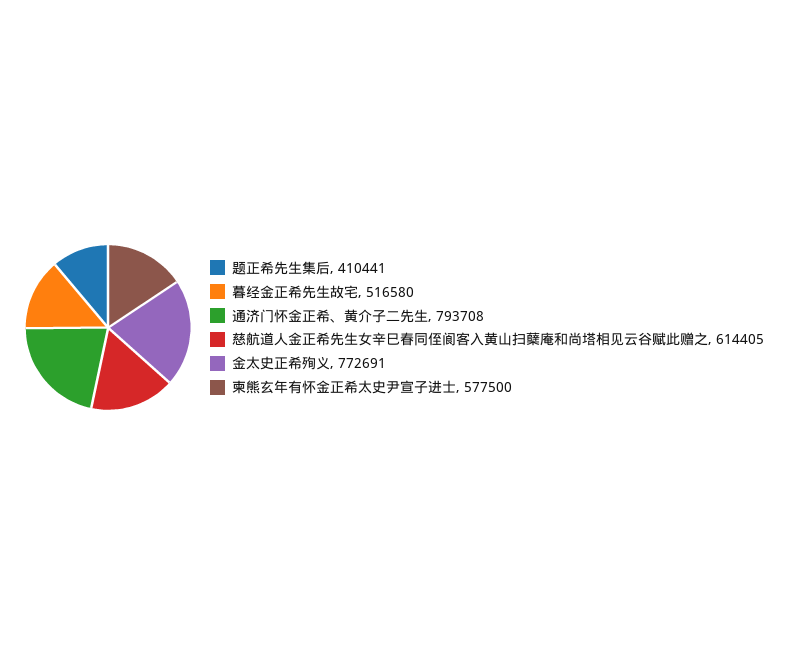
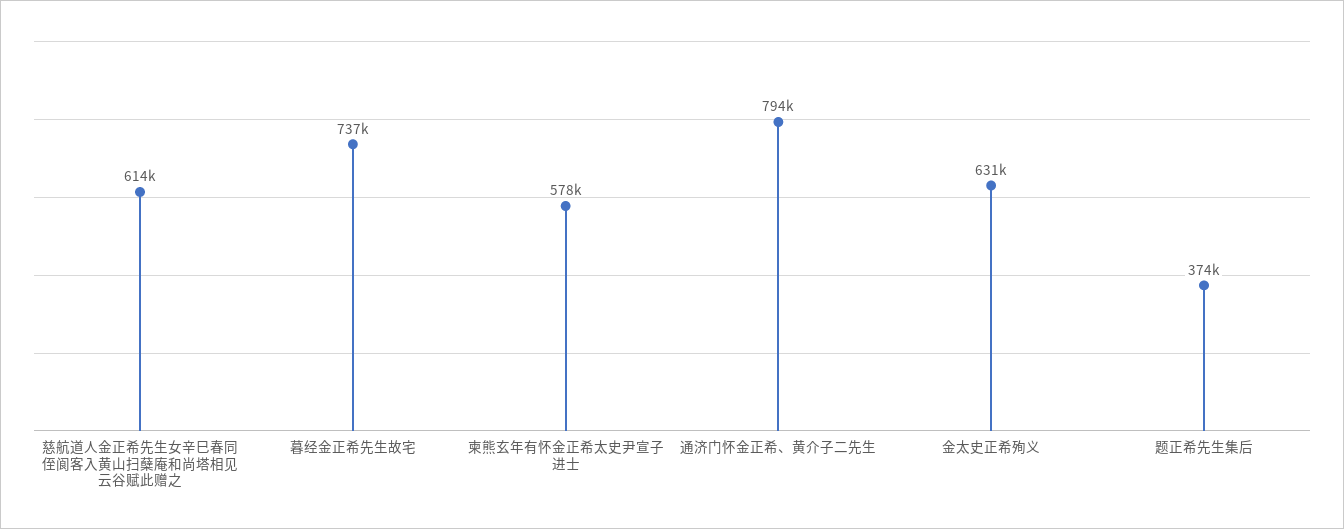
题正希先生集后: 410441 -> 374000
暮经金正希先生故宅: 516580 -> 737000
金太史正希殉义: 772691 -> 631000

